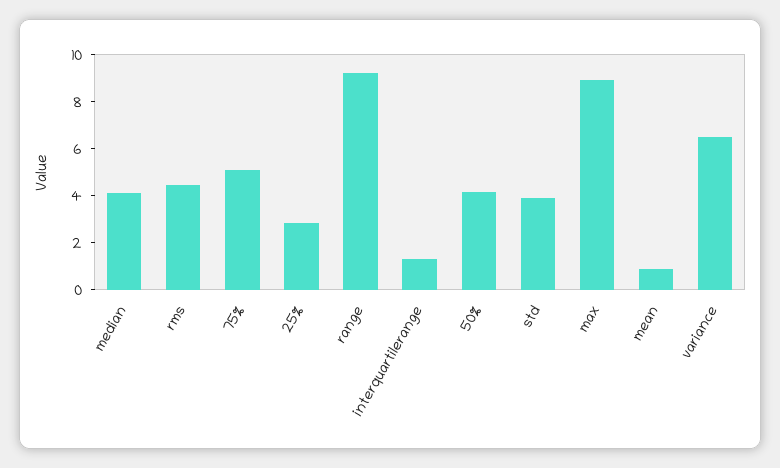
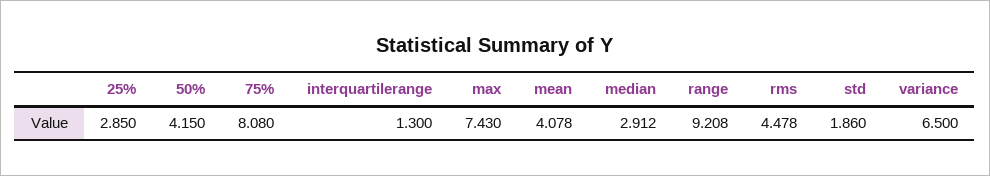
median: 4 -> 2.912
75%: 5 -> 8.08
std: 4 -> 1.86
max: 9 -> 7.43
mean: 1 -> 4.078

